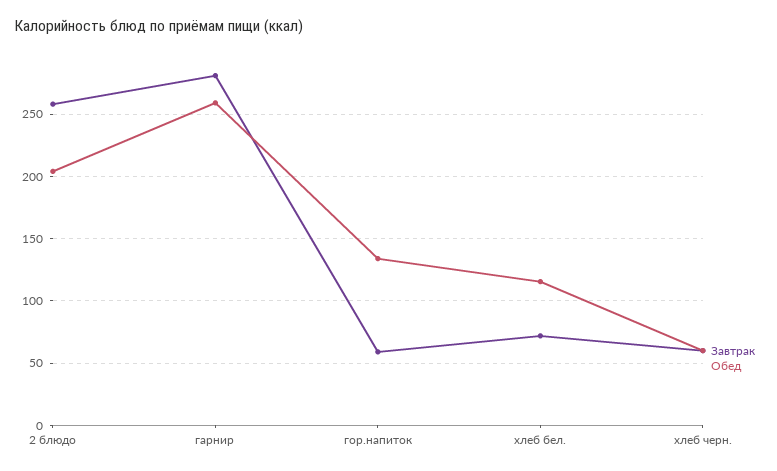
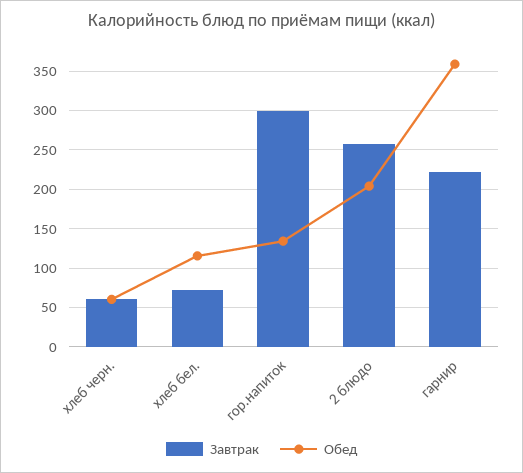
Завтрак, гарнир: 280 -> 220
Обед, гарнир: 260 -> 360
Завтрак, гор.напиток: 60 -> 300

